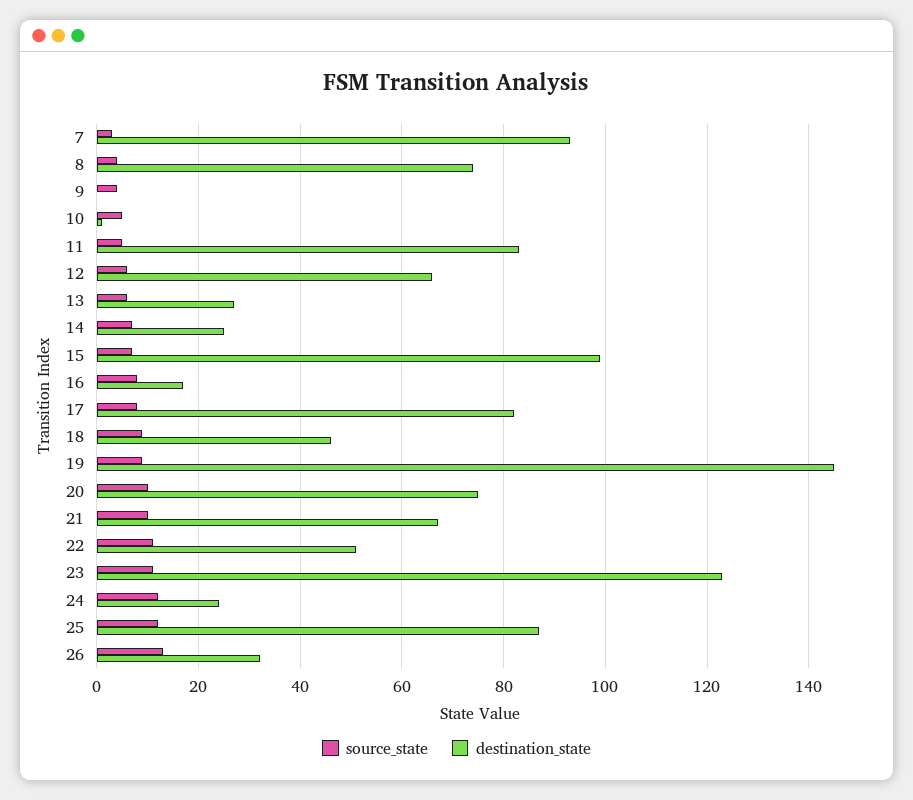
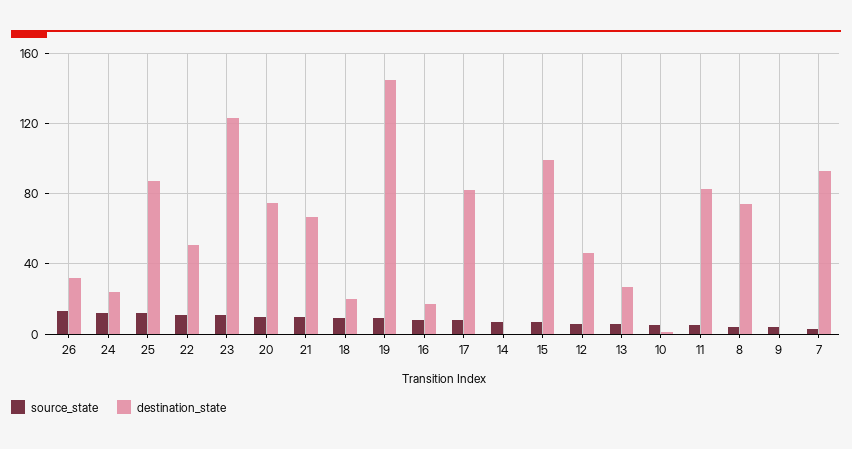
destination_state, 12: 65 -> 45
destination_state, 14: 25 -> 0
destination_state, 18: 45 -> 20

